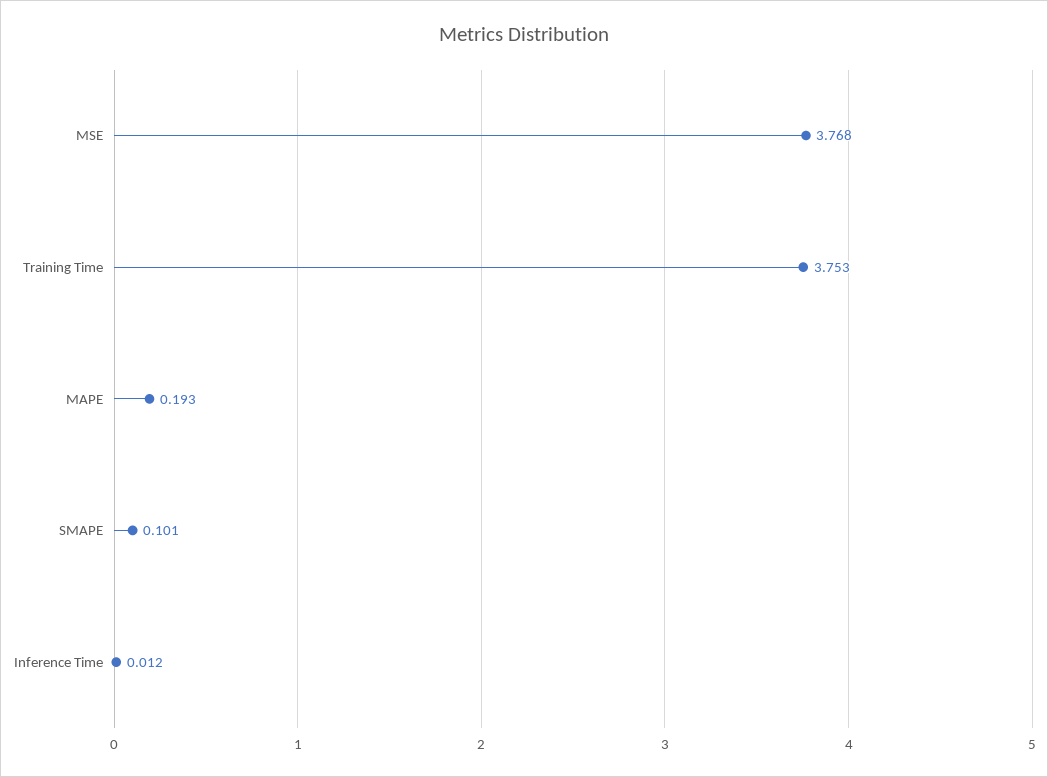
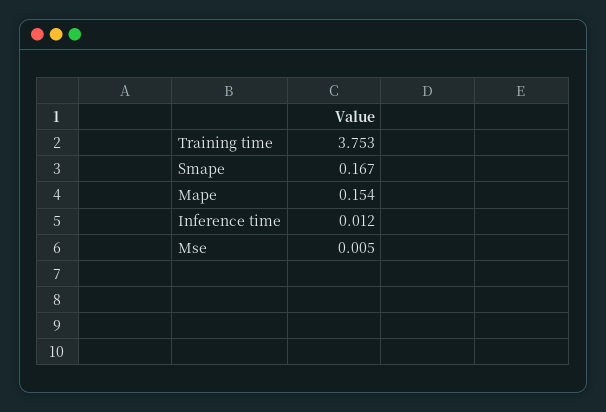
MSE: 3.768 -> 0.005
MAPE: 0.193 -> 0.154
SMAPE: 0.101 -> 0.167

